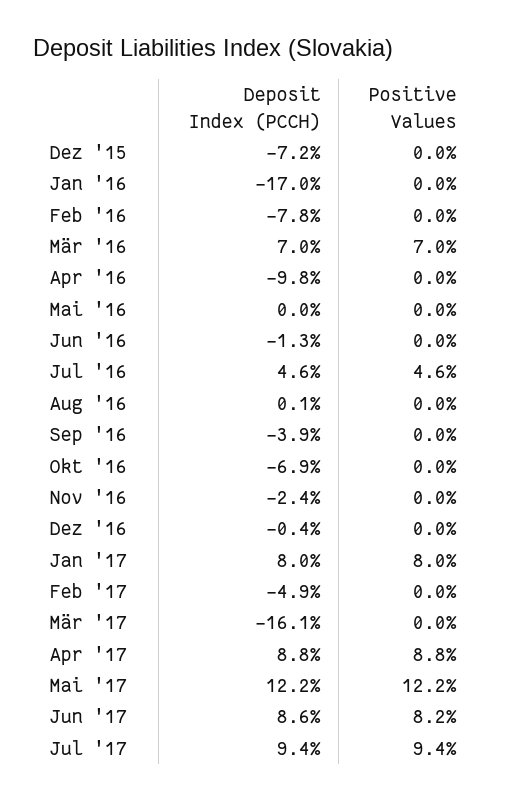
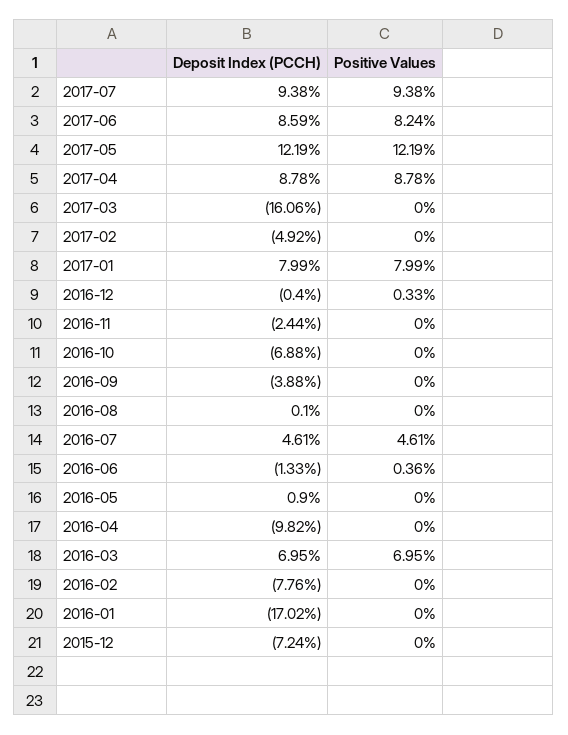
Deposit Index (PCCH), Mai '16: 0 -> 0.9
Positive Values, Jun '16: 0 -> 0.36
Positive Values, Dez '16: 0 -> 0.33

